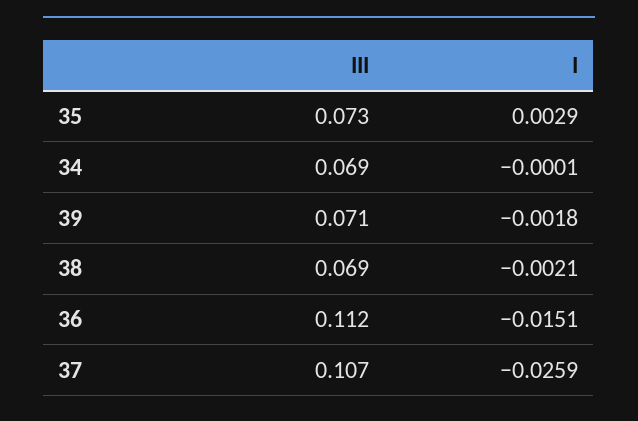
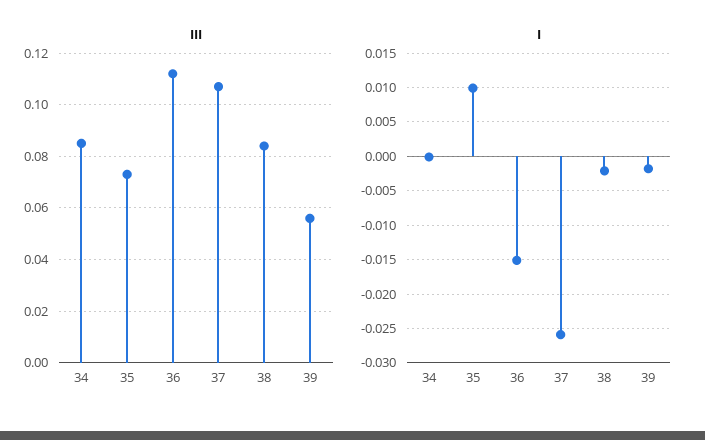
I, 35: 0.0029 -> 0.01
III, 34: 0.069 -> 0.085
III, 39: 0.071 -> 0.055
III, 38: 0.069 -> 0.085

